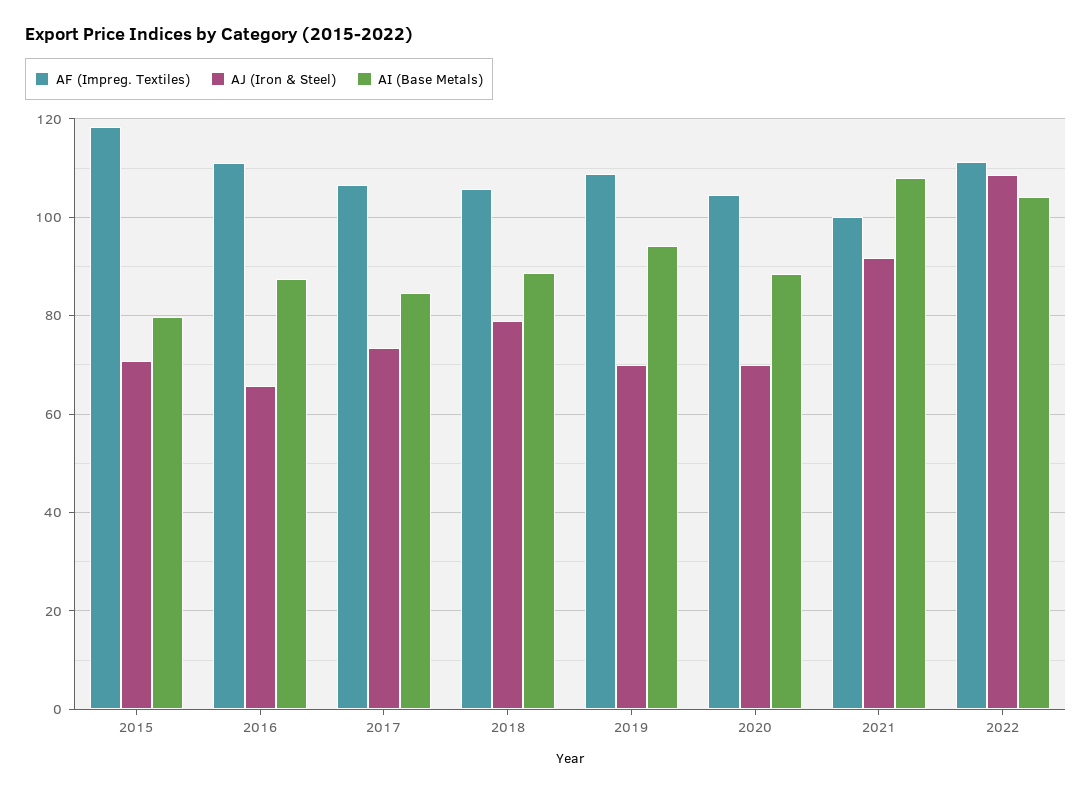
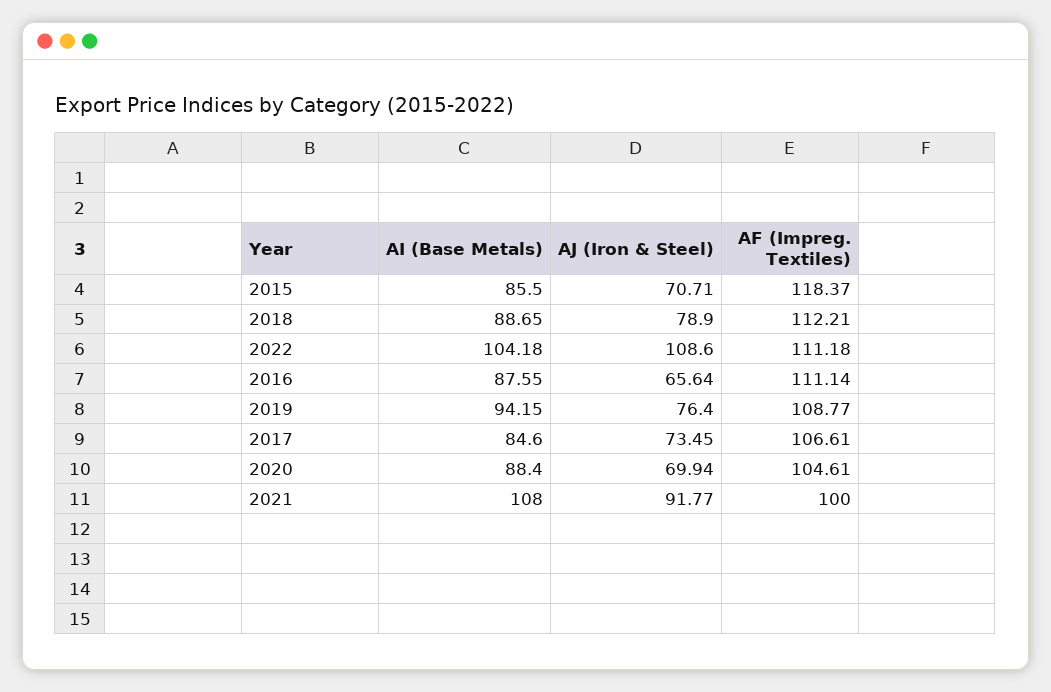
AI (Base Metals), 2015: 80 -> 85.5
AF (Impreg. Textiles), 2018: 106 -> 112.21
AJ (Iron & Steel), 2019: 70 -> 76.4

